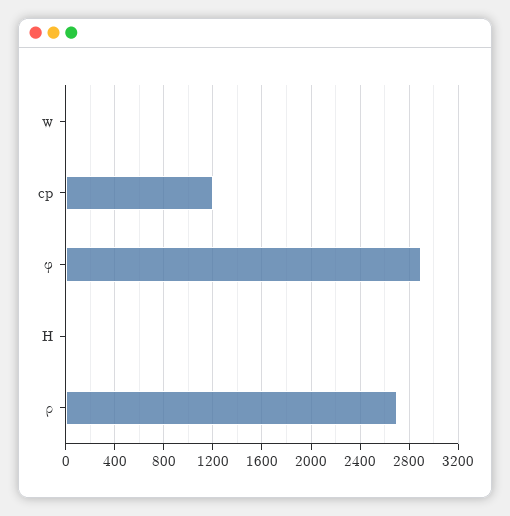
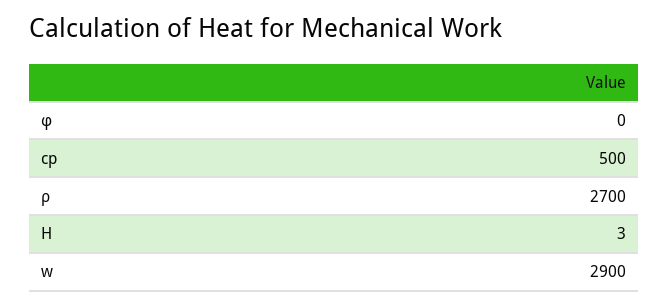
w: 0 -> 2900
cp: 1200 -> 500
φ: 2900 -> 0

